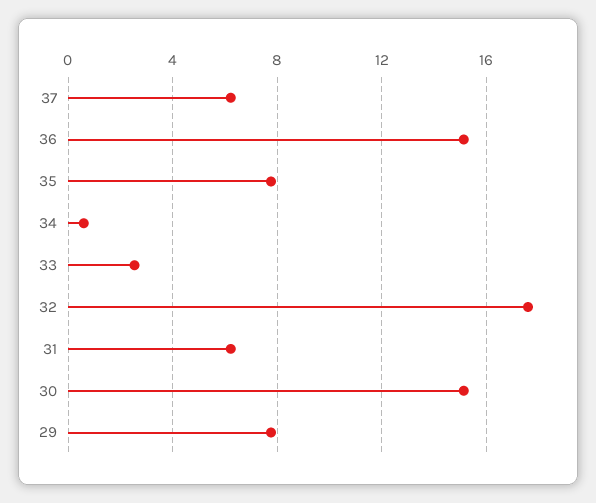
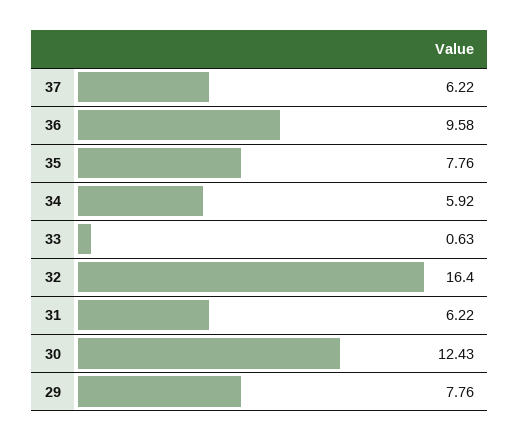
36: 15 -> 9.58
34: 0.5 -> 5.92
33: 2.5 -> 0.63
32: 17.5 -> 16.4
30: 15 -> 12.43

